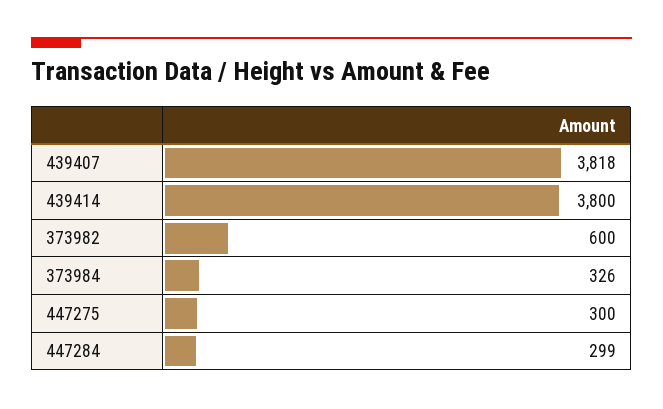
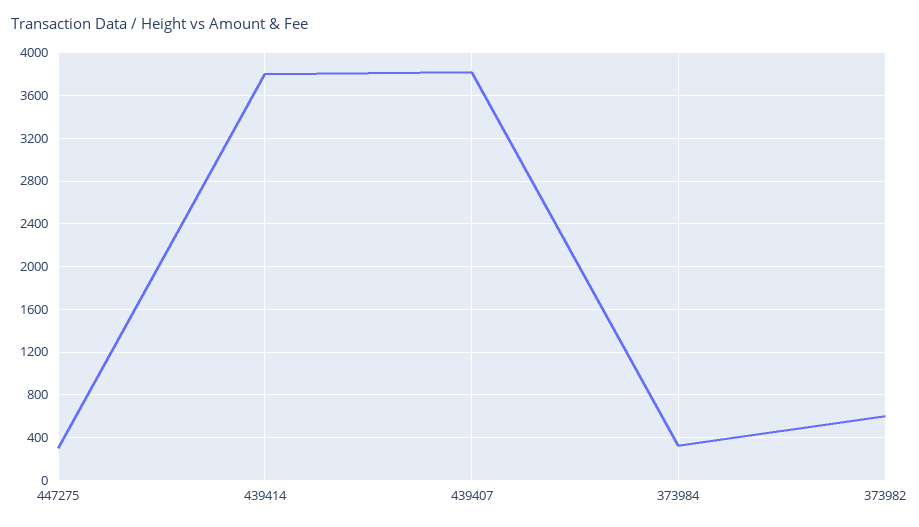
447284: 299 -> none

